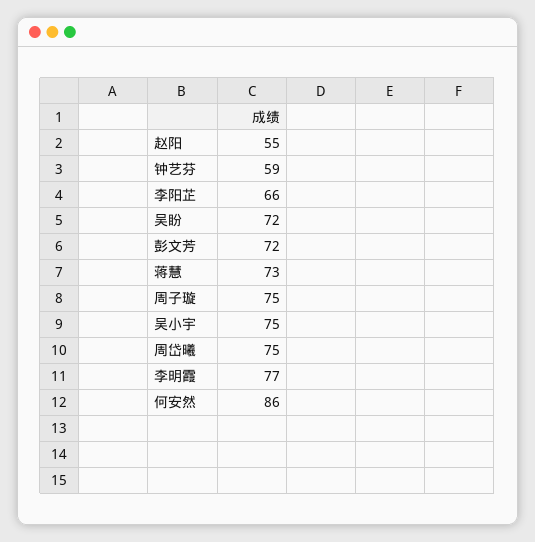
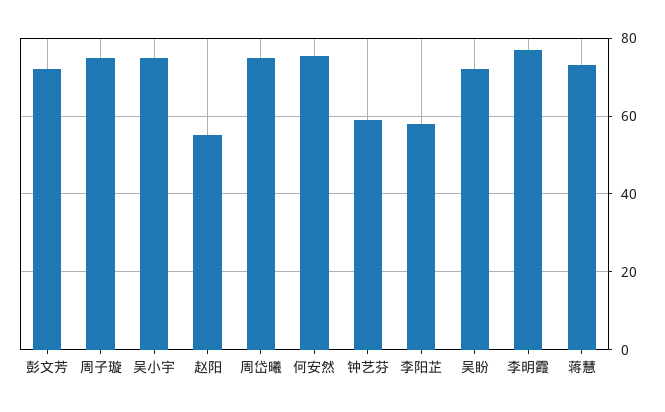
李阳芷: 66 -> 58
何安然: 86 -> 76

